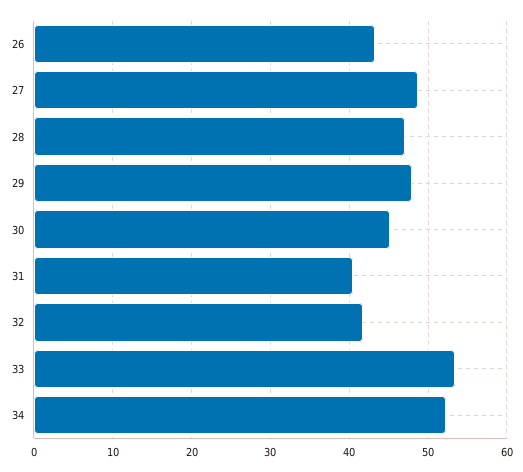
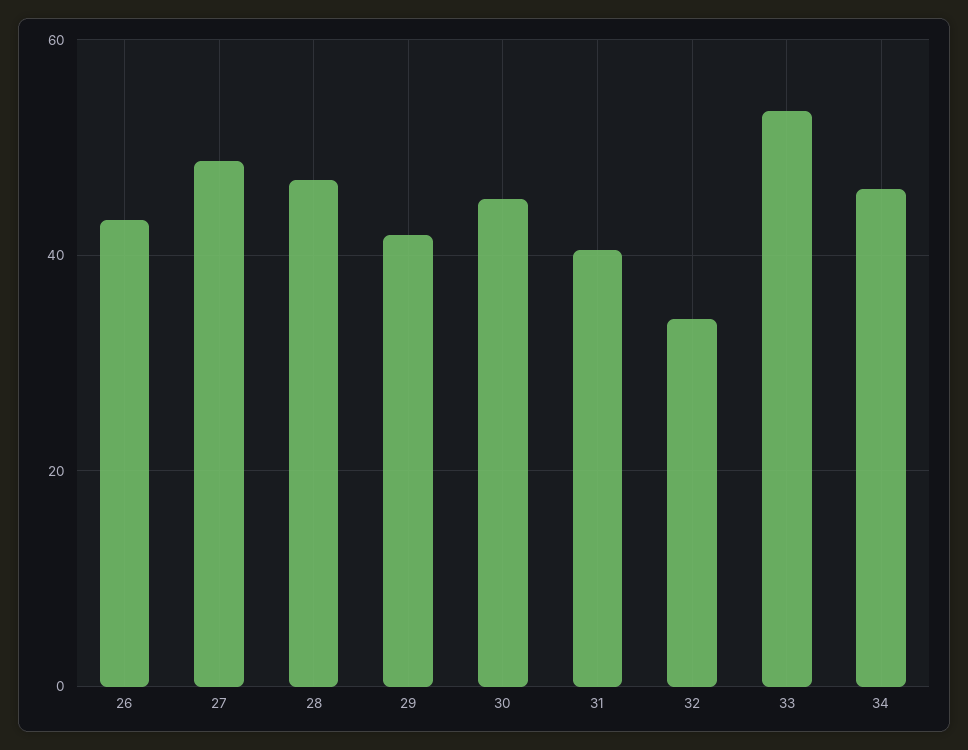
29: 48 -> 42
32: 42 -> 34
34: 52 -> 46

